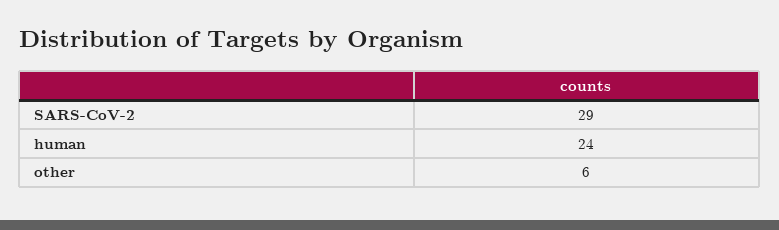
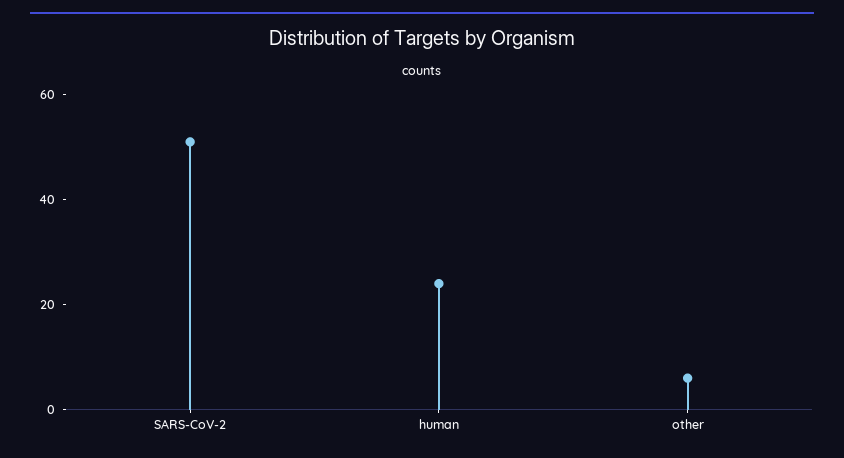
SARS-CoV-2: 29 -> 50

